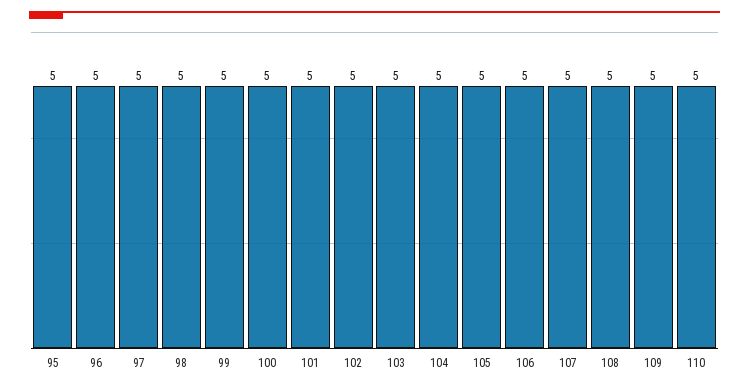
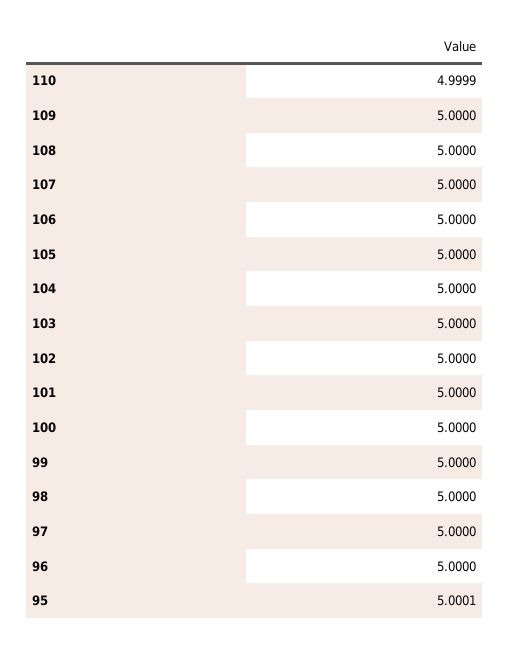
95: 5 -> 5.0001
110: 5 -> 4.9999

